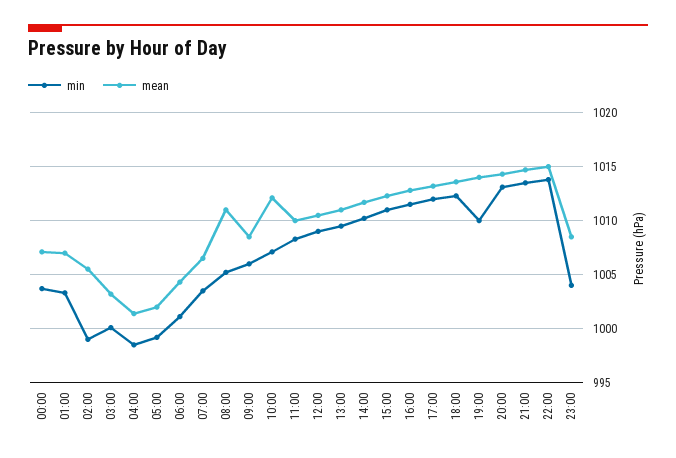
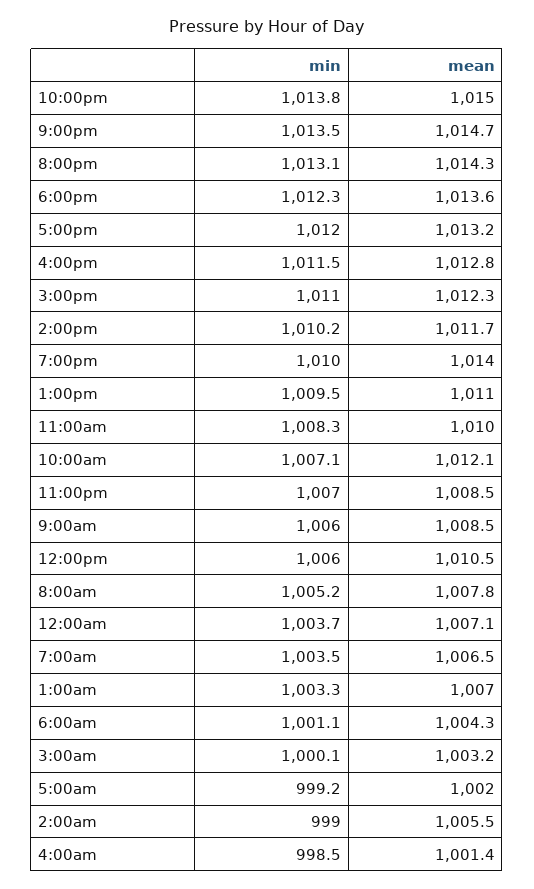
mean, 08:00: 1011 -> 1007.8
min, 12:00: 1009 -> 1006
min, 23:00: 1004 -> 1007

